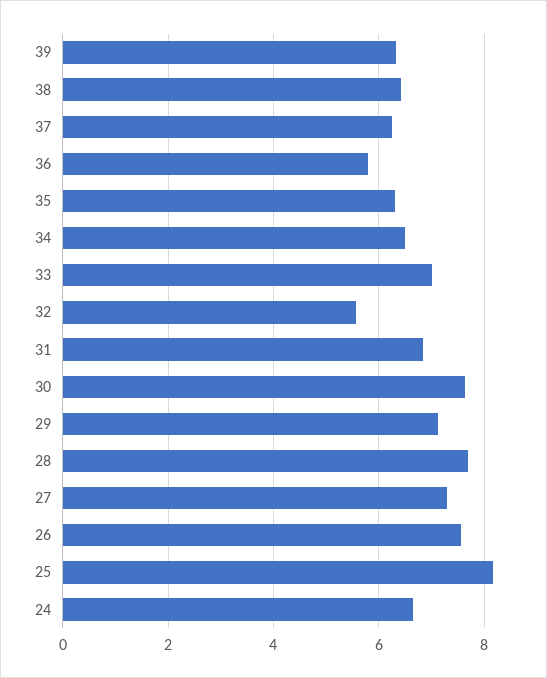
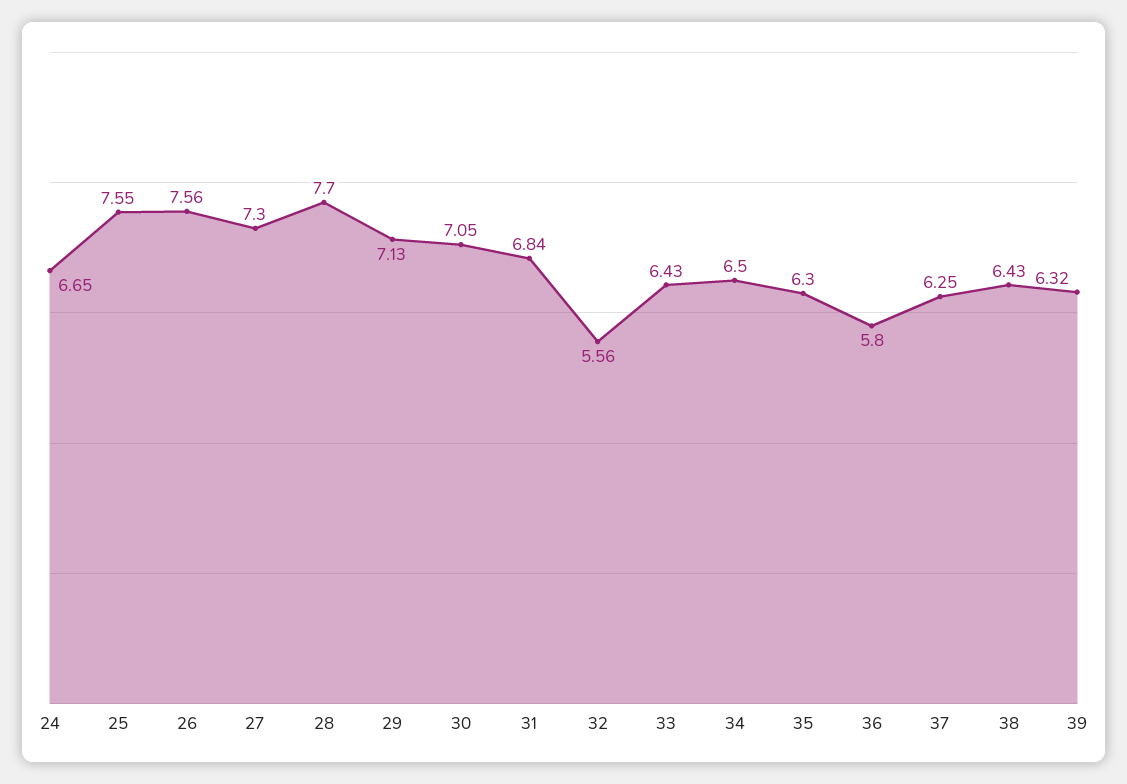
33: 7 -> 6.43
30: 7.6 -> 7.05
25: 8.2 -> 7.55

